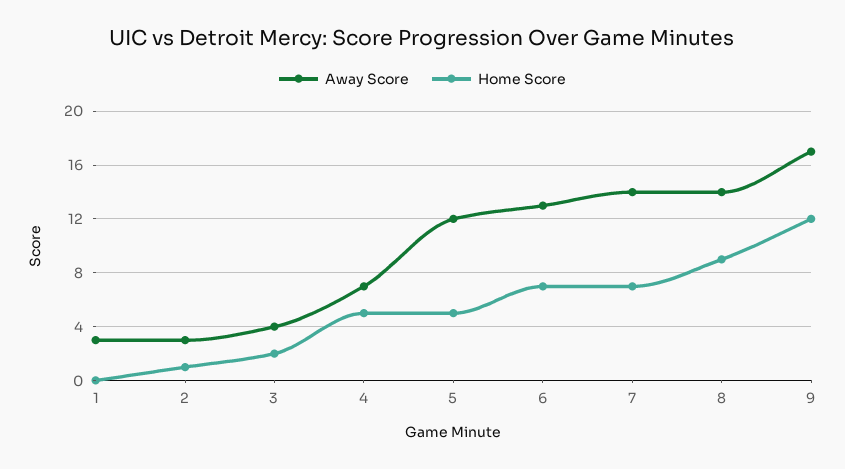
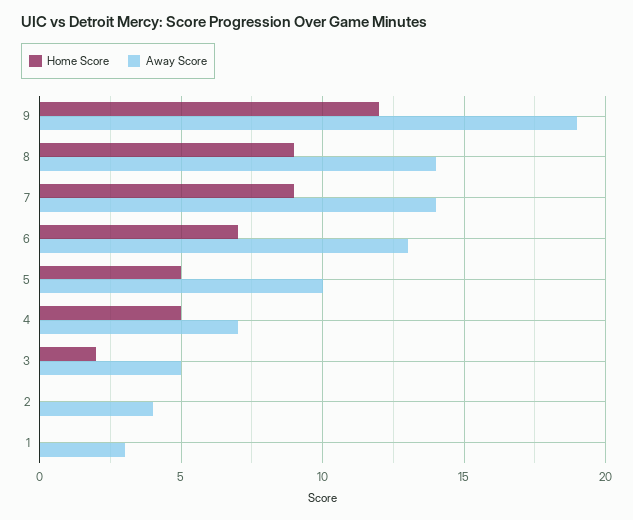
Away Score, 2: 3 -> 4
Home Score, 2: 1 -> 0
Away Score, 3: 4 -> 5
Away Score, 5: 12 -> 10
Home Score, 7: 7 -> 9
Away Score, 9: 17 -> 19

